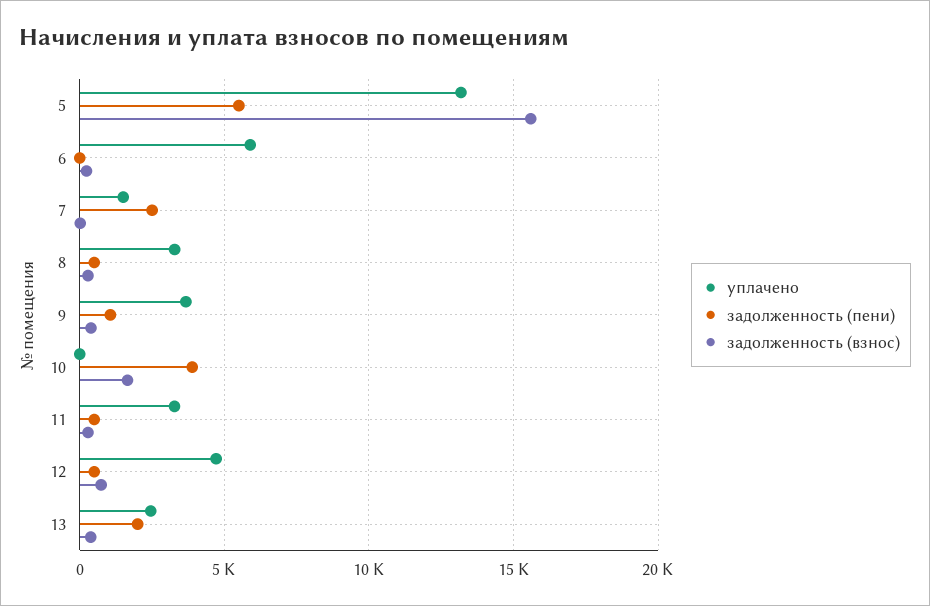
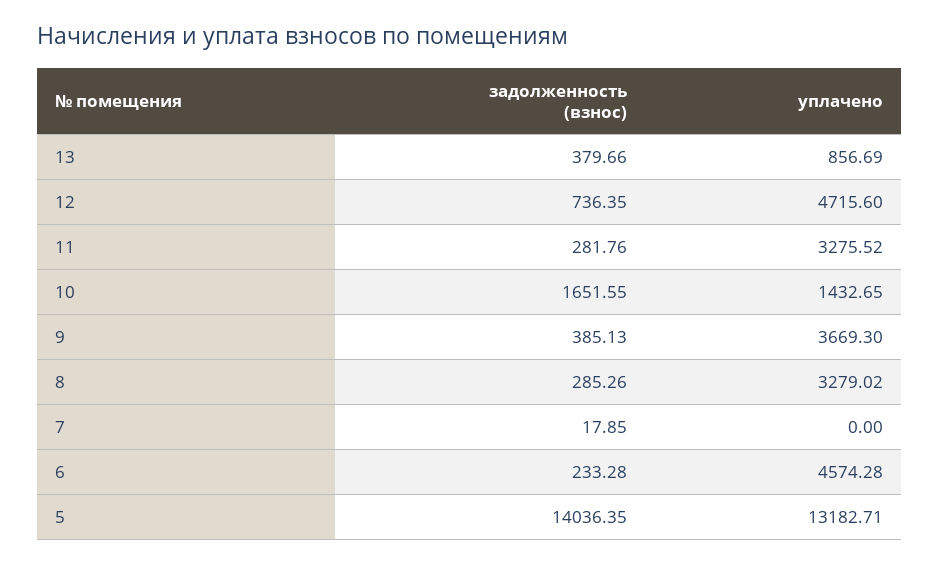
задолженность (пени), 5: 5500 -> none
задолженность (взнос), 5: 15500 -> 14036.35
уплачено, 6: 6000 -> 4574.28
задолженность (пени), 6: 0 -> none
уплачено, 7: 1500 -> 0
задолженность (пени), 7: 2500 -> none
задолженность (пени), 8: 500 -> none
задолженность (пени), 9: 1000 -> none
уплачено, 10: 0 -> 1432.65
задолженность (пени), 10: 4000 -> none
задолженность (пени), 11: 500 -> none
задолженность (пени), 12: 500 -> none
уплачено, 13: 2500 -> 856.69
задолженность (пени), 13: 2000 -> none

